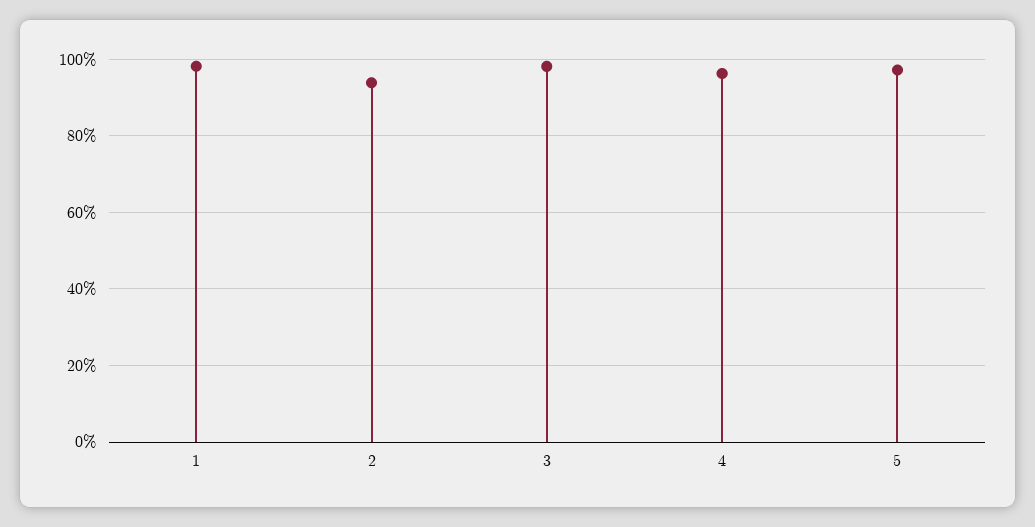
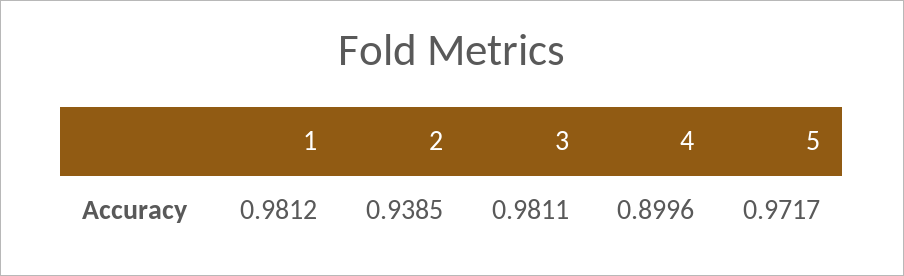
4: 0.96 -> 0.8996

